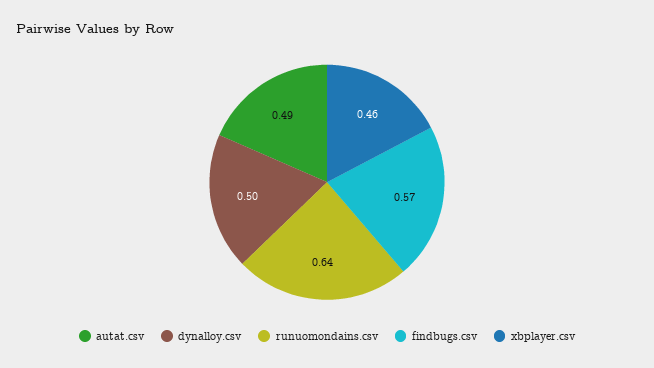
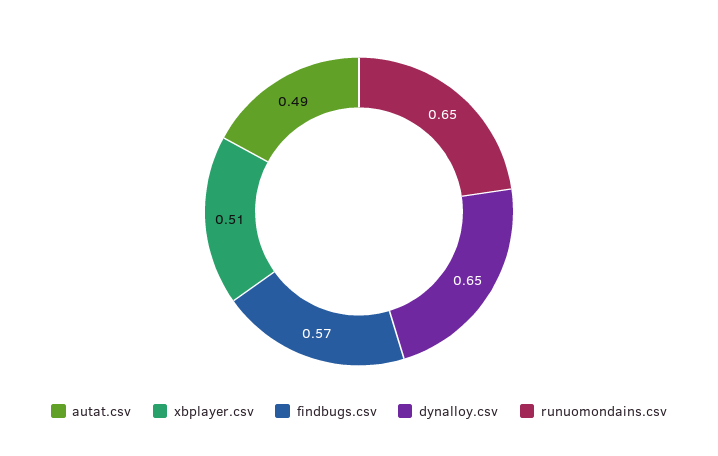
dynalloy.csv: 0.5 -> 0.65
runuomondains.csv: 0.64 -> 0.65
xbplayer.csv: 0.46 -> 0.51

